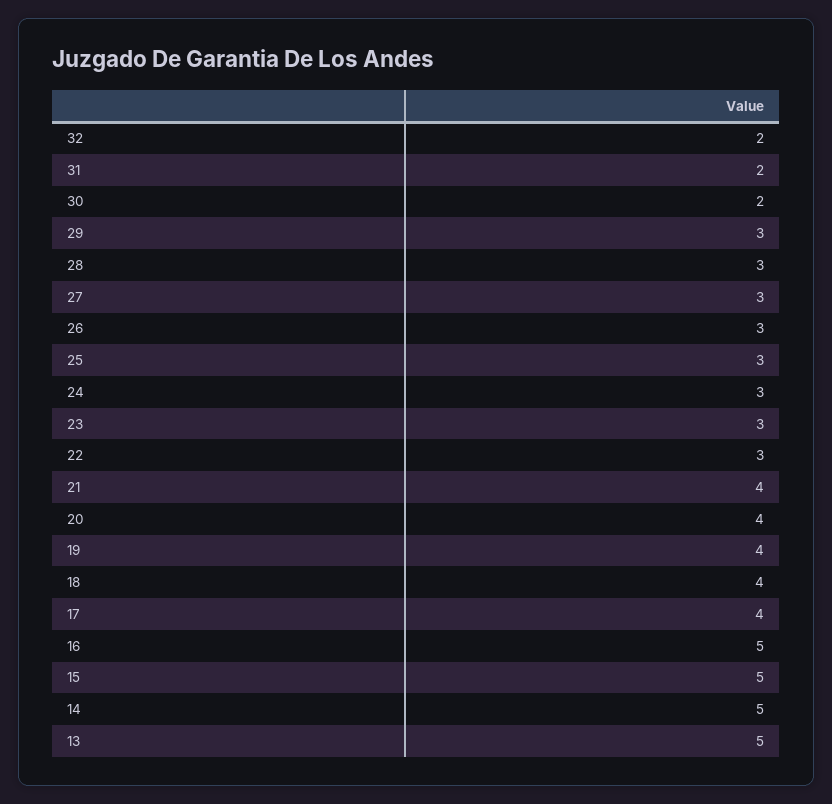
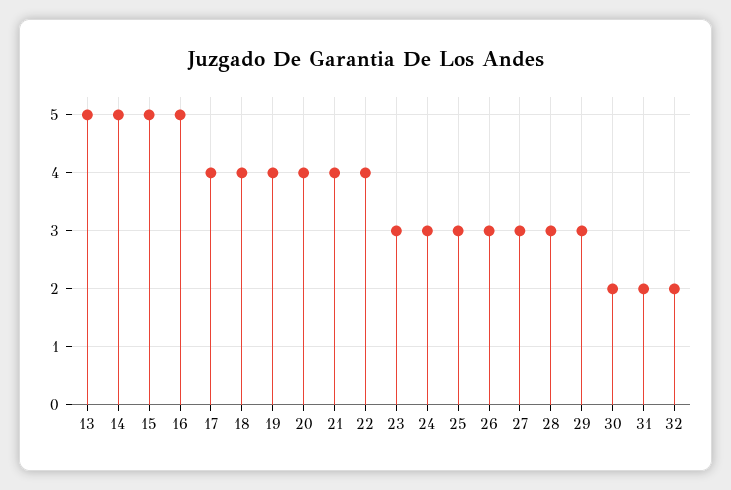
22: 3 -> 4

